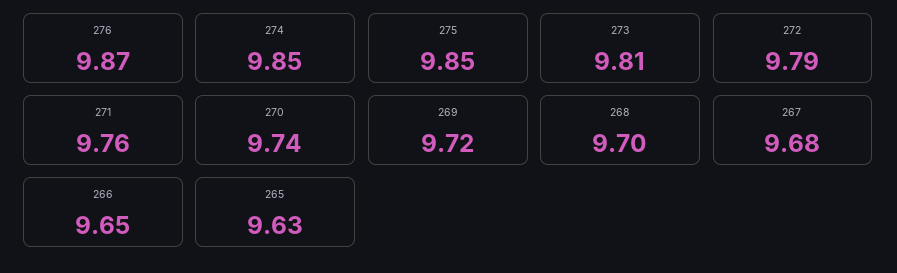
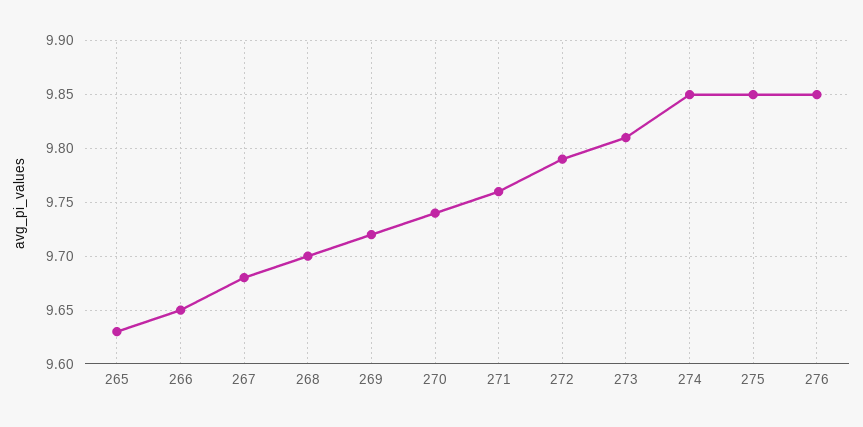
276: 9.87 -> 9.85

